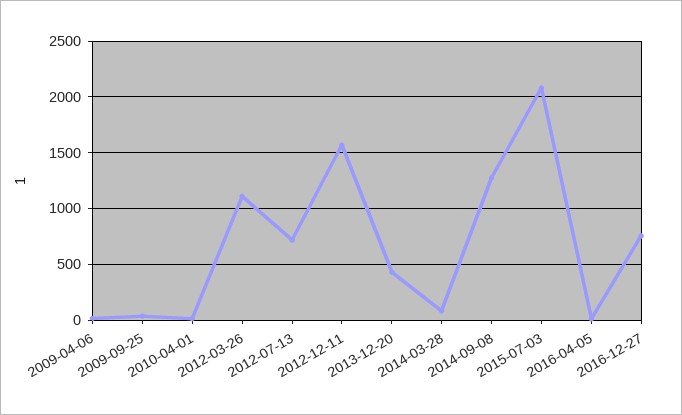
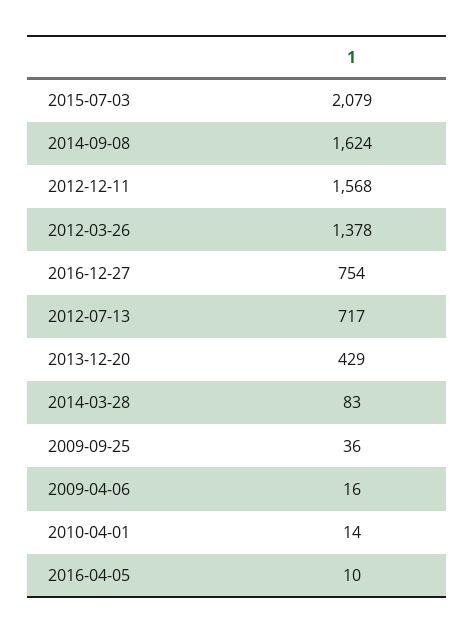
2012-03-26: 1100 -> 1378
2014-09-08: 1300 -> 1624

